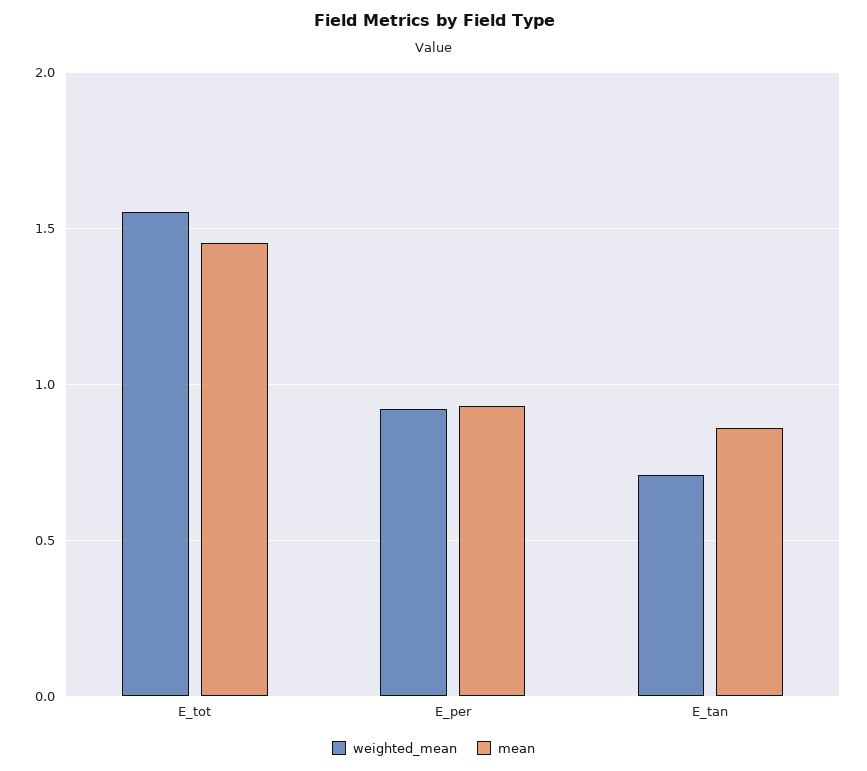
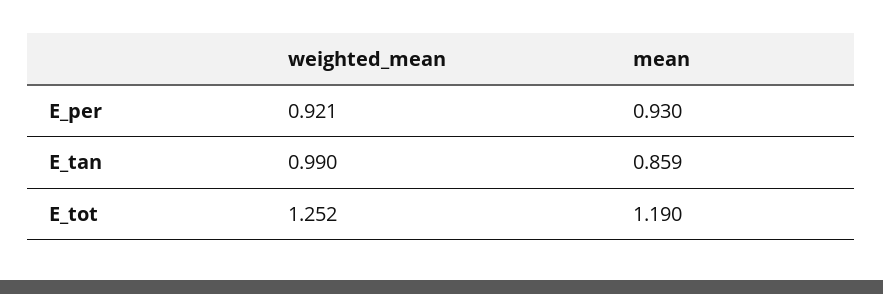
weighted_mean, E_tot: 1.55 -> 1.252
mean, E_tot: 1.45 -> 1.19
weighted_mean, E_tan: 0.7 -> 0.99

